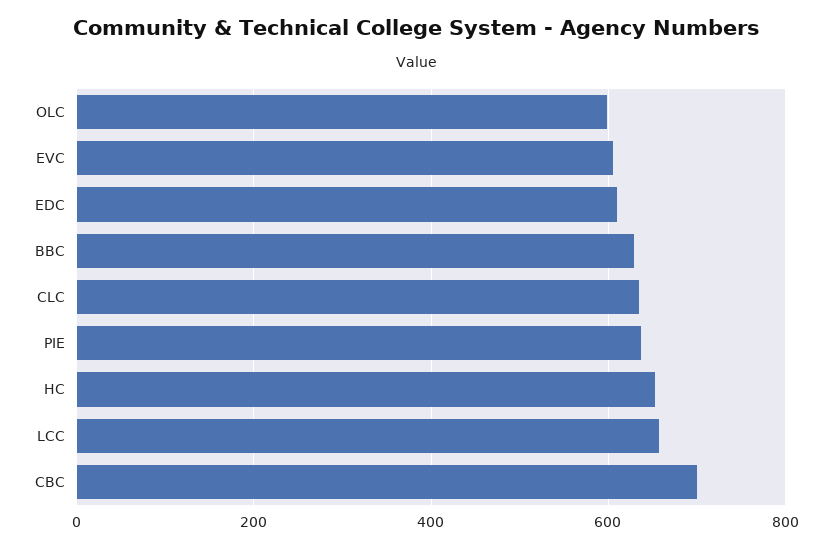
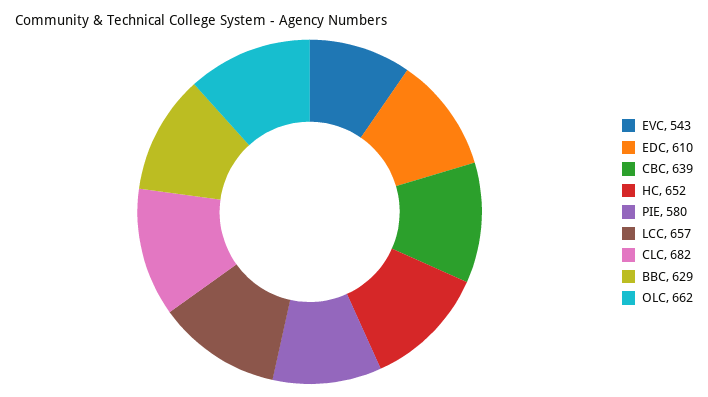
OLC: 600 -> 662
EVC: 600 -> 543
CLC: 640 -> 682
PIE: 640 -> 580
CBC: 700 -> 639

